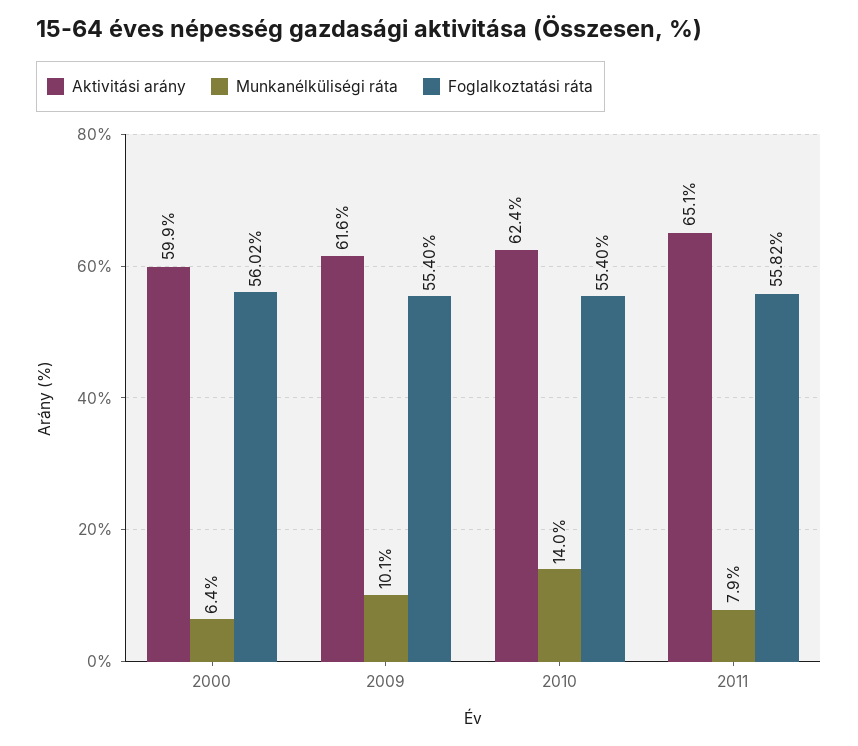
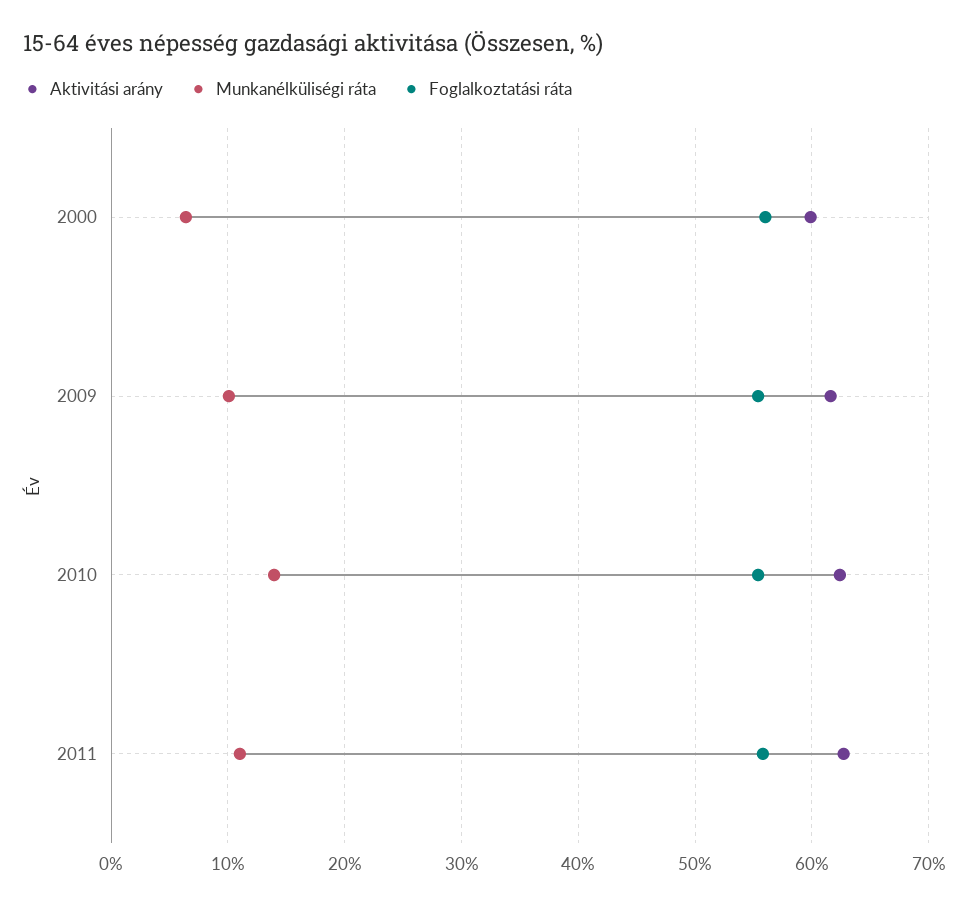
Aktivitási arány, 2011: 65.1 -> 63
Munkanélküliségi ráta, 2011: 7.9 -> 11

